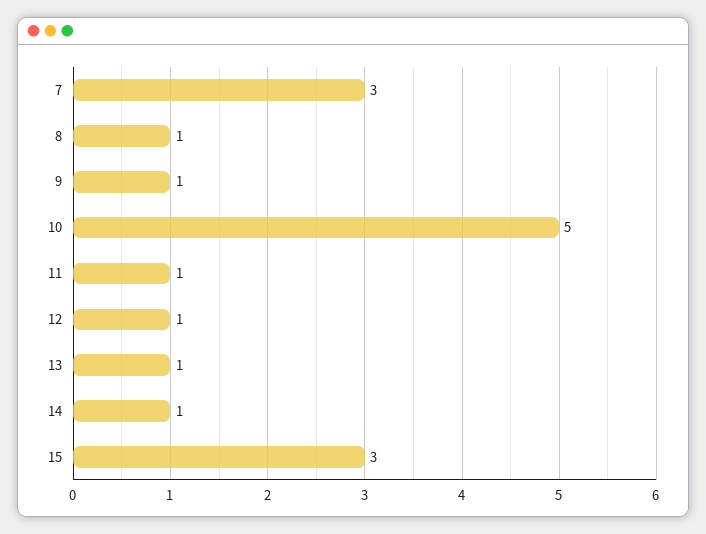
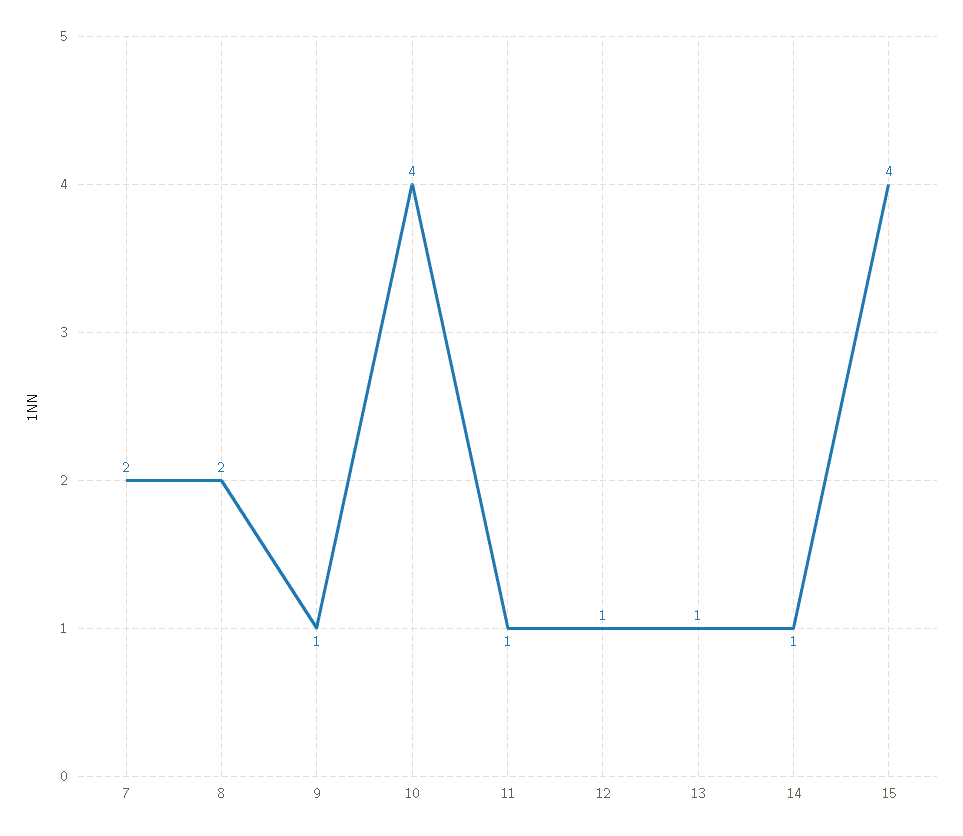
7: 3 -> 2
8: 1 -> 2
10: 5 -> 4
15: 3 -> 4

